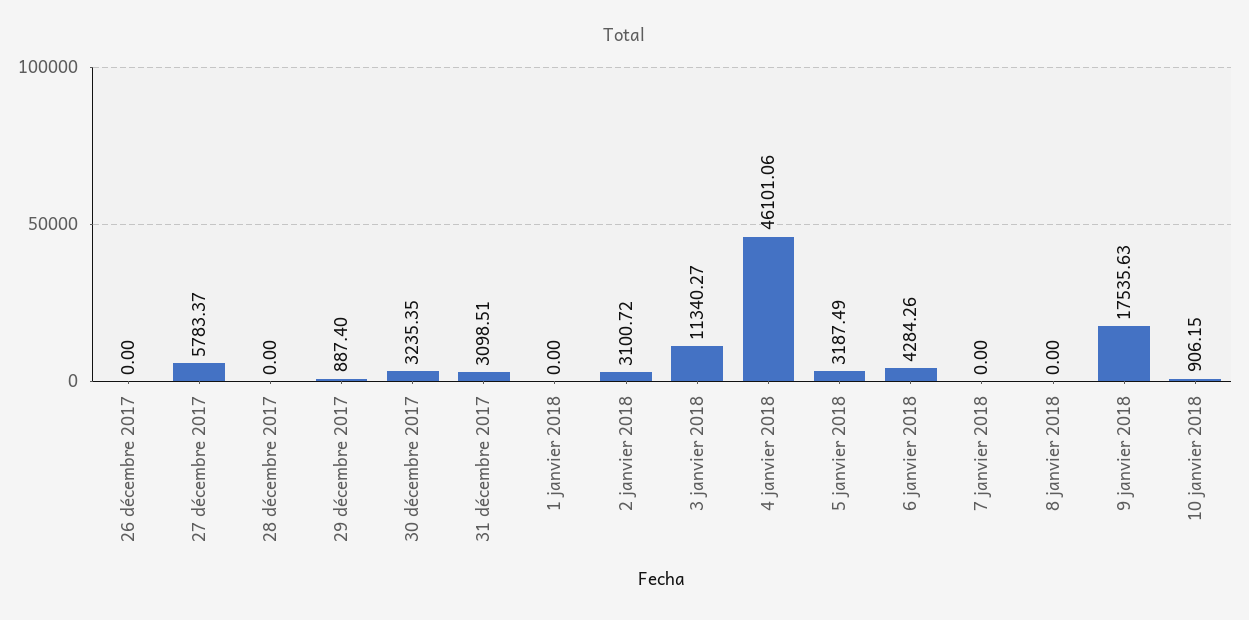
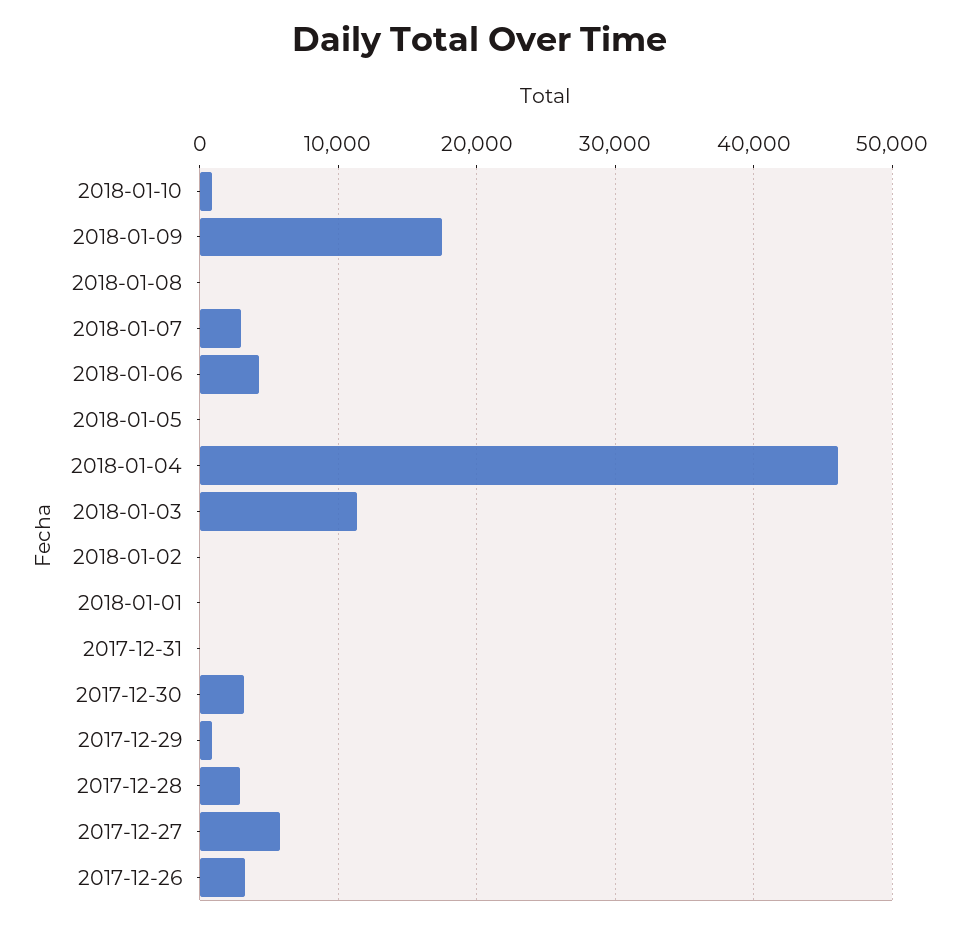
26 décembre 2017: 0 -> 3000
28 décembre 2017: 0 -> 3000
31 décembre 2017: 3098.51 -> 0
2 janvier 2018: 3100.72 -> 0
5 janvier 2018: 3187.49 -> 0
7 janvier 2018: 0 -> 3000

